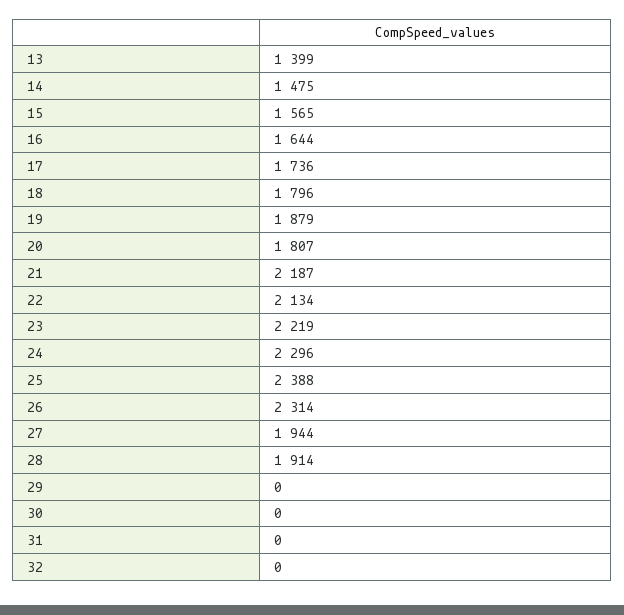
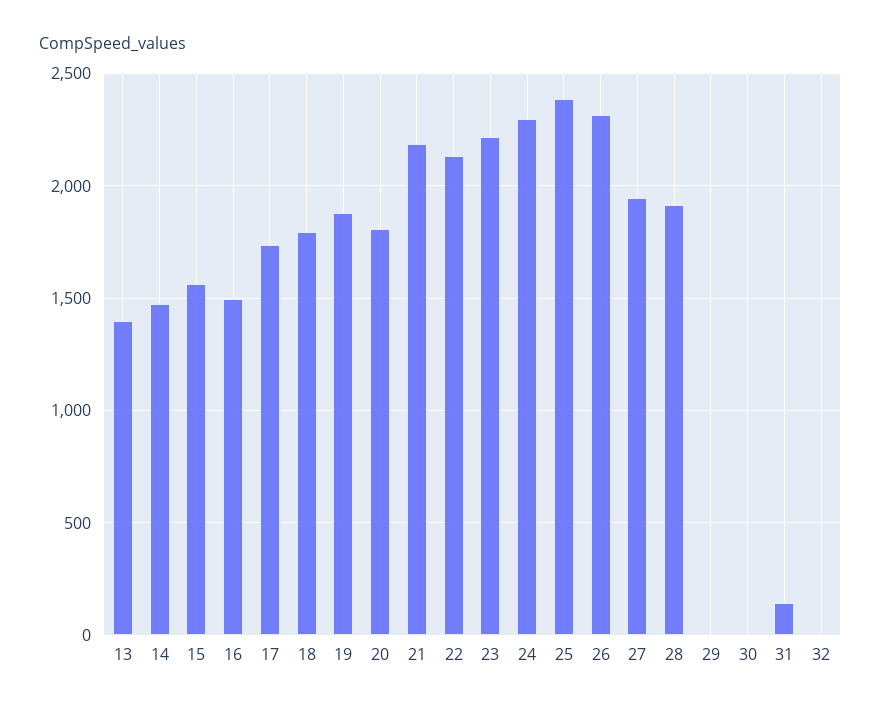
16: 1644 -> 1500
31: 0 -> 150

